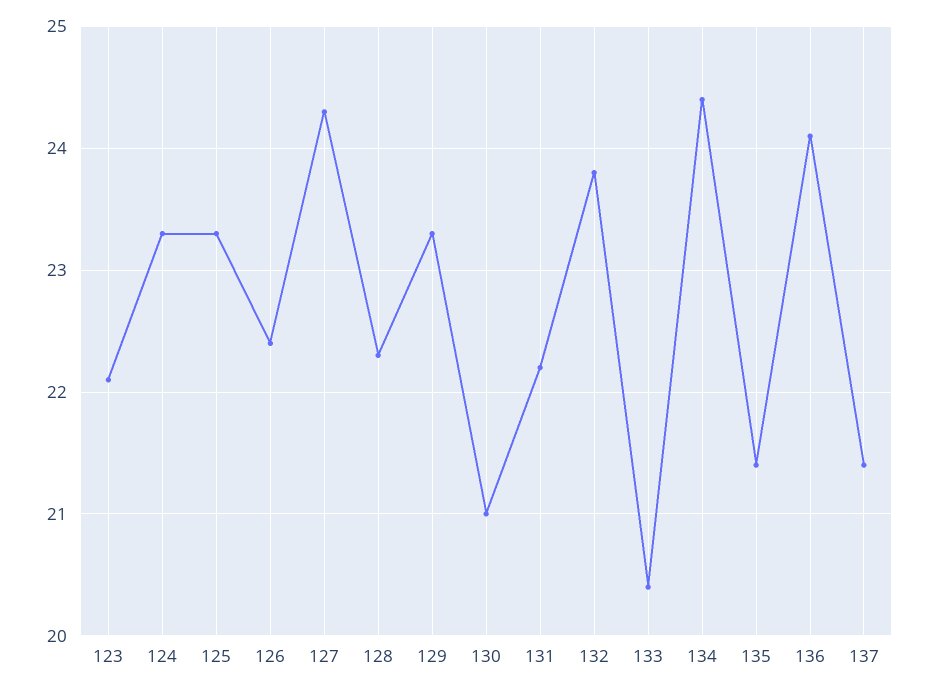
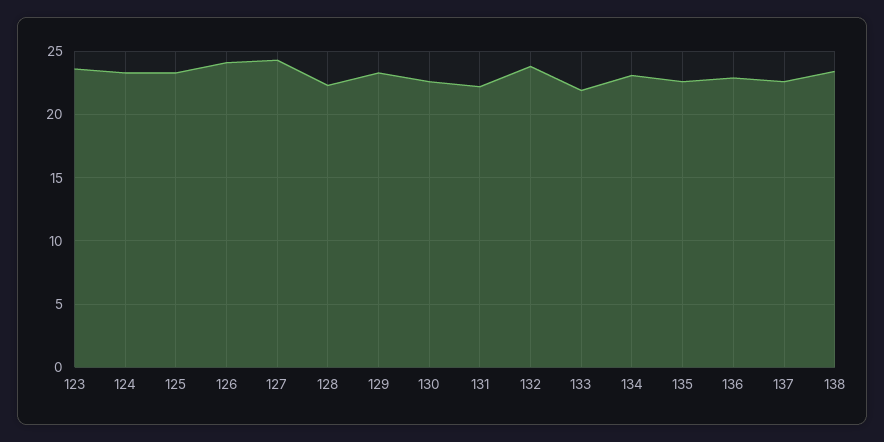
123: 22.1 -> 23.5
126: 22.4 -> 24
130: 21 -> 22.5
133: 20.4 -> 22
134: 24.4 -> 23
135: 21.4 -> 22.5
136: 24.1 -> 23
137: 21.4 -> 22.5
138: none -> 23.5

